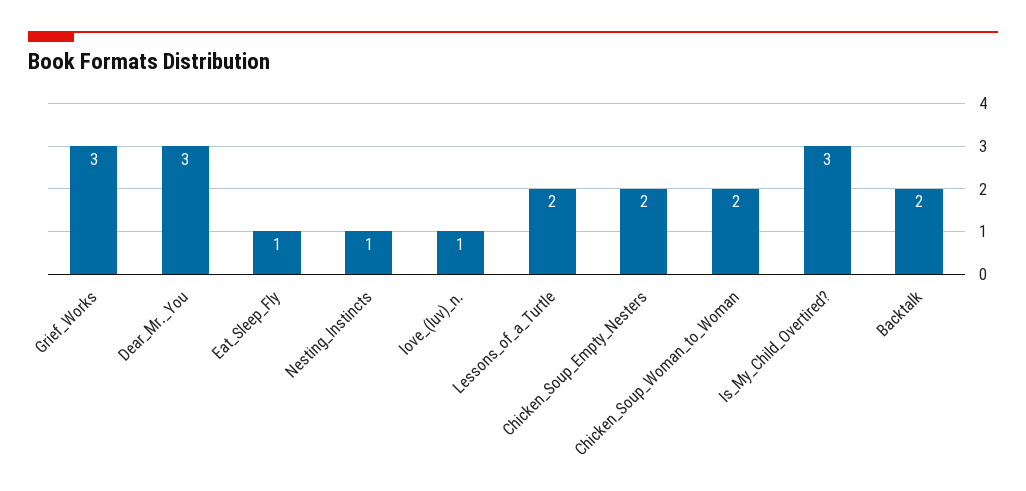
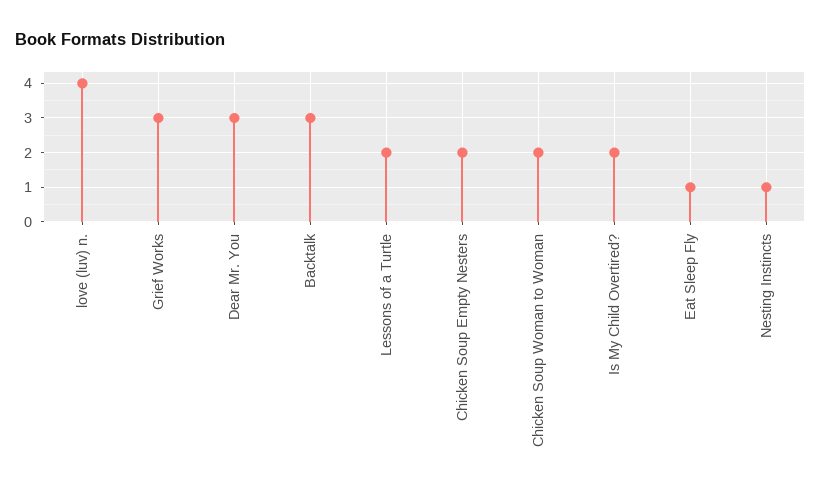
love_(luv)_n.: 1 -> 4
Is_My_Child_Overtired?: 3 -> 2
Backtalk: 2 -> 3

